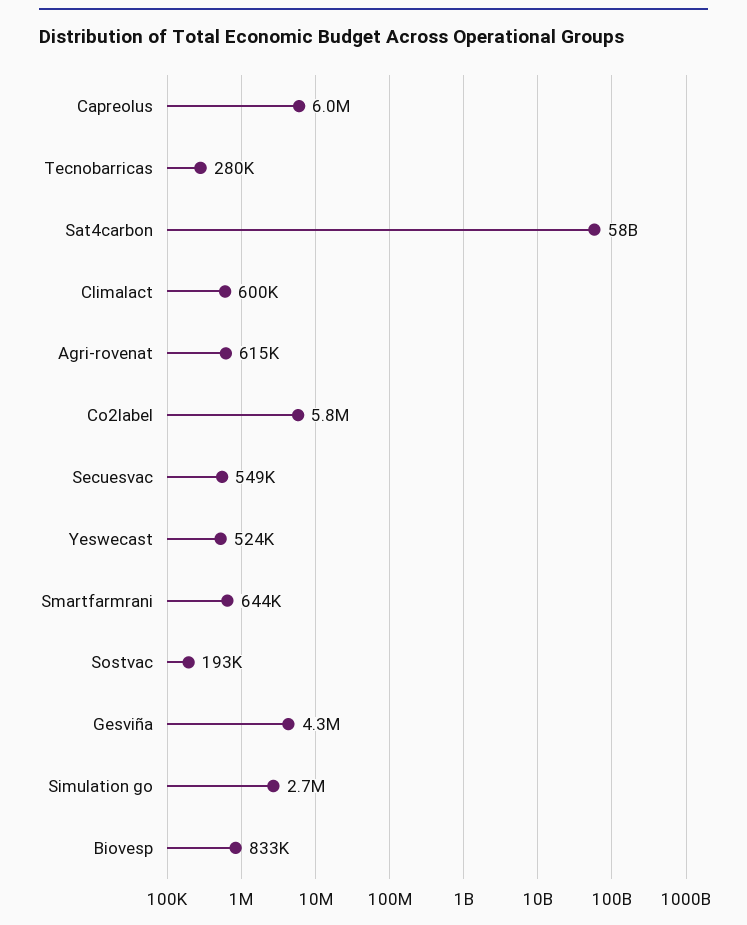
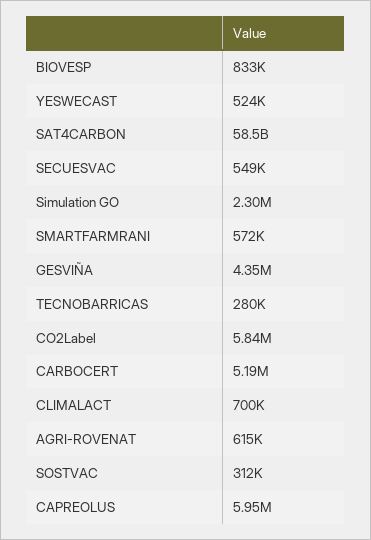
Climalact: 600000 -> 700000
Smartfarmrani: 644000 -> 572000
Sostvac: 193000 -> 312000
Simulation go: 2700000 -> 2300000
CARBOCERT: none -> 5190000

